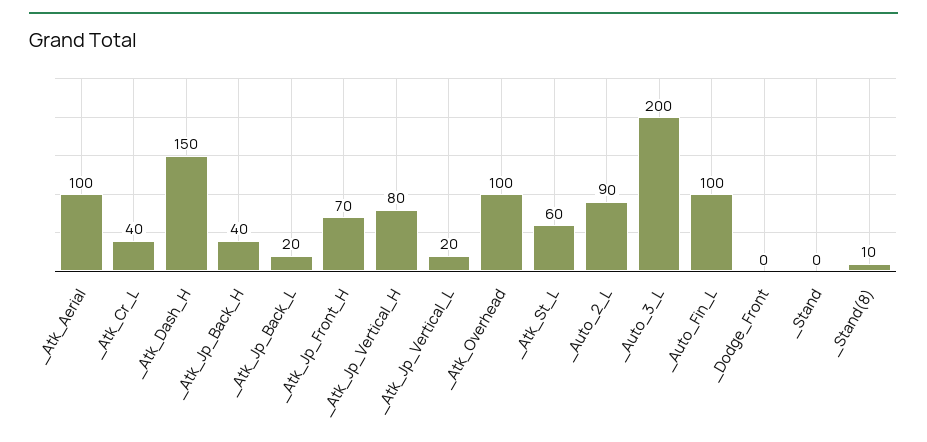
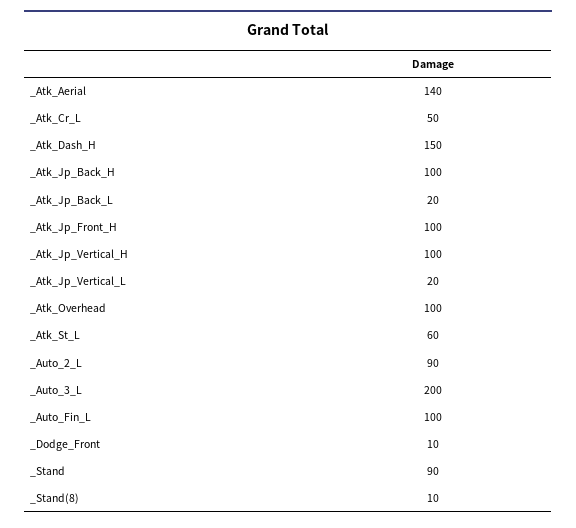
_Atk_Aerial: 100 -> 140
_Atk_Cr_L: 40 -> 50
_Atk_Jp_Back_H: 40 -> 100
_Atk_Jp_Front_H: 70 -> 100
_Atk_Jp_Vertical_H: 80 -> 100
_Dodge_Front: 0 -> 10
_Stand: 0 -> 90

